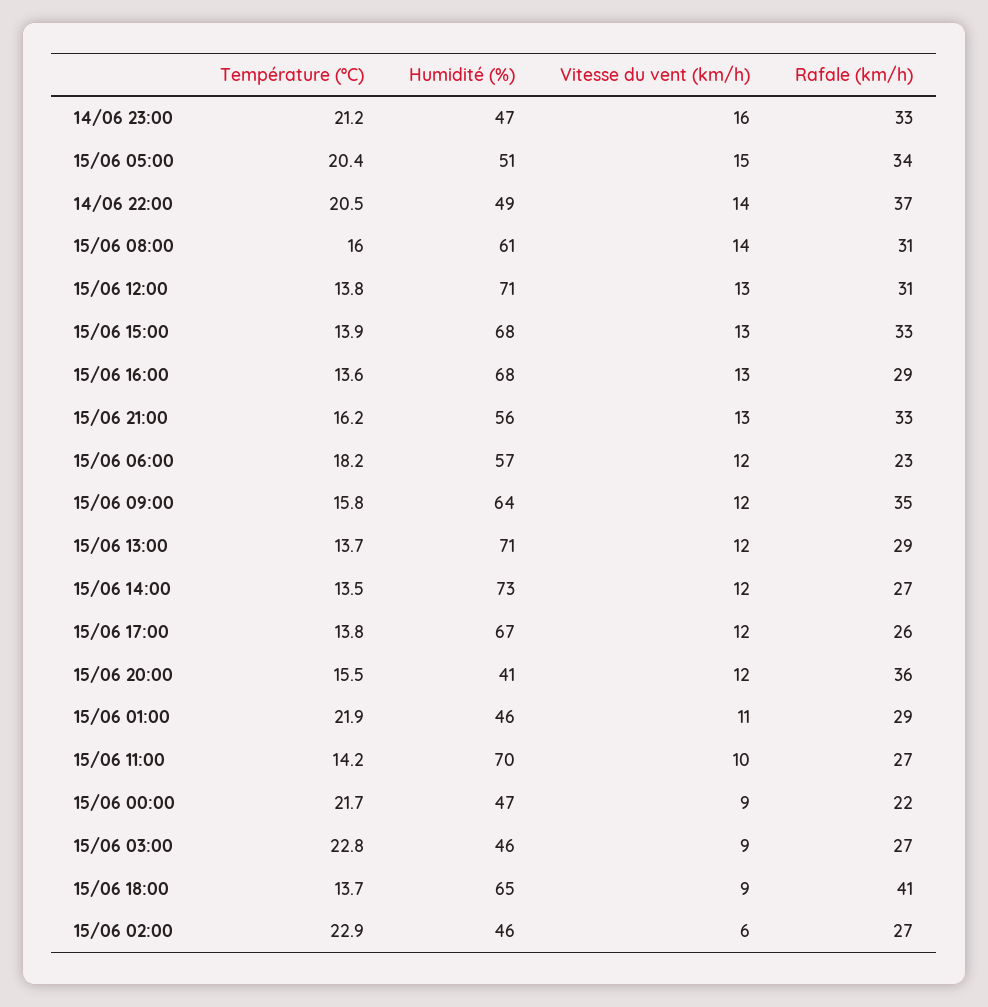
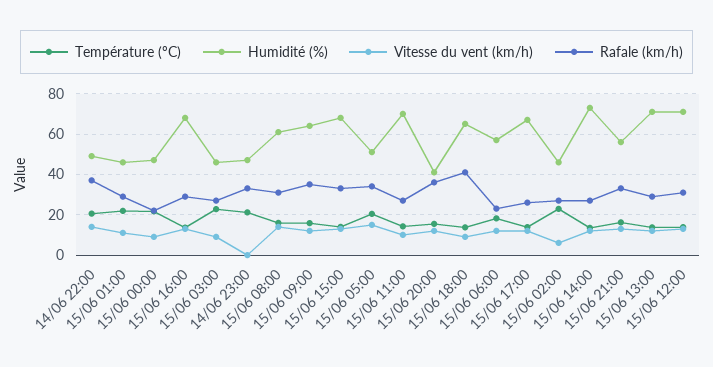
Vitesse du vent (km/h), 14/06 23:00: 16 -> 0

